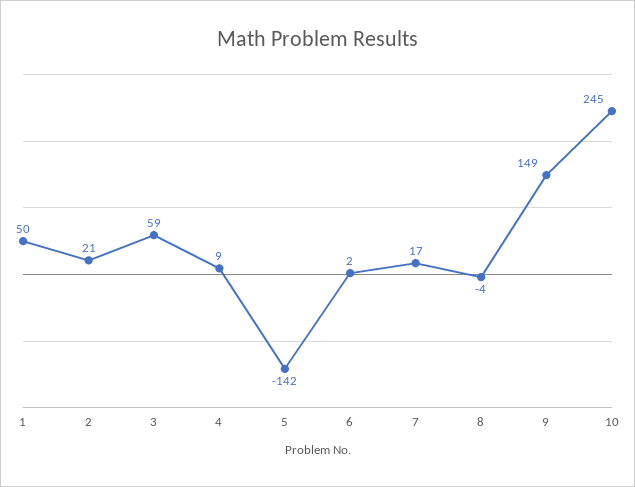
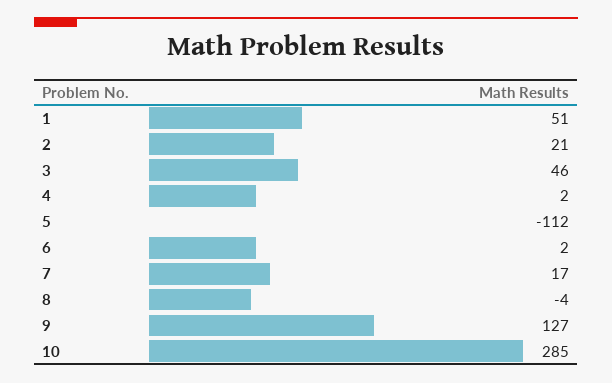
1: 50 -> 51
3: 59 -> 46
4: 9 -> 2
5: -142 -> -112
9: 149 -> 127
10: 245 -> 285

